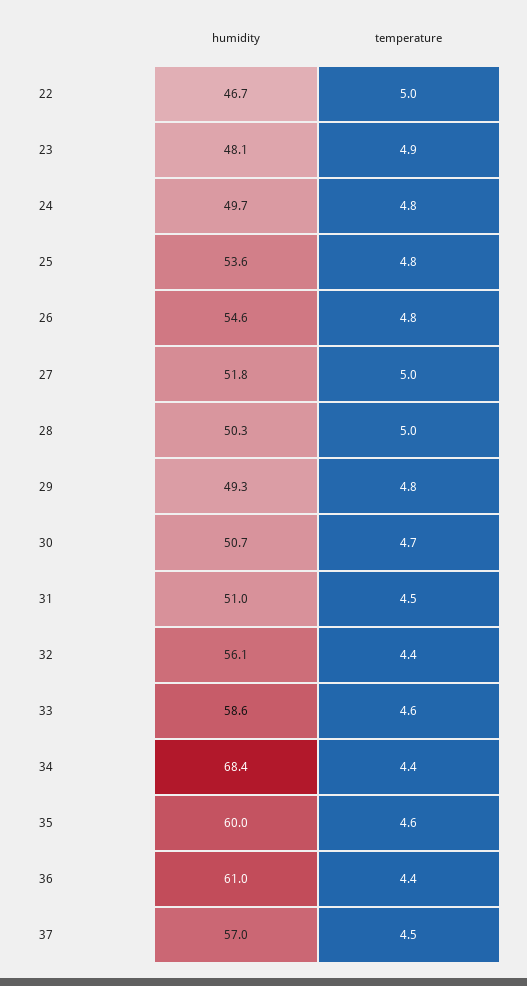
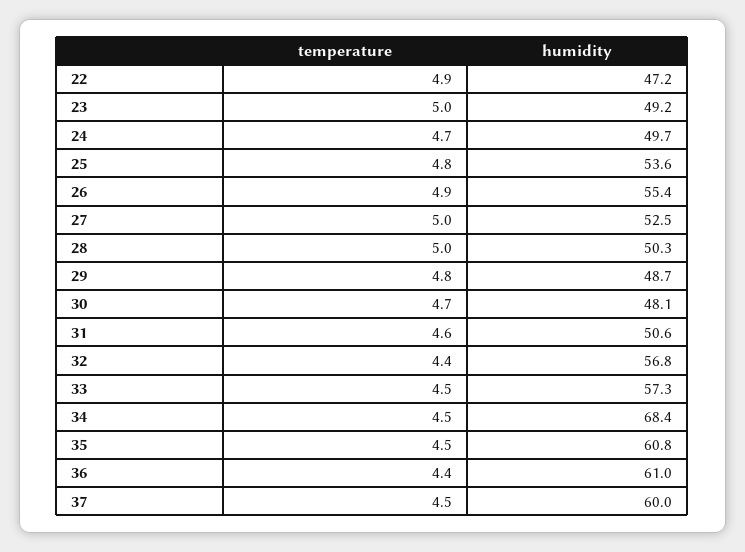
humidity, 22: 46.7 -> 47.2
temperature, 22: 5 -> 4.9
humidity, 23: 48.1 -> 49.2
temperature, 23: 4.9 -> 5
temperature, 24: 4.8 -> 4.7
humidity, 26: 54.6 -> 55.4
temperature, 26: 4.8 -> 4.9
humidity, 27: 51.8 -> 52.5
humidity, 29: 49.3 -> 48.7
humidity, 30: 50.7 -> 48.1
humidity, 31: 51 -> 50.6
temperature, 31: 4.5 -> 4.6
humidity, 32: 56.1 -> 56.8
humidity, 33: 58.6 -> 57.3
temperature, 33: 4.6 -> 4.5
temperature, 34: 4.4 -> 4.5
humidity, 35: 60 -> 60.8
temperature, 35: 4.6 -> 4.5
humidity, 37: 57 -> 60

